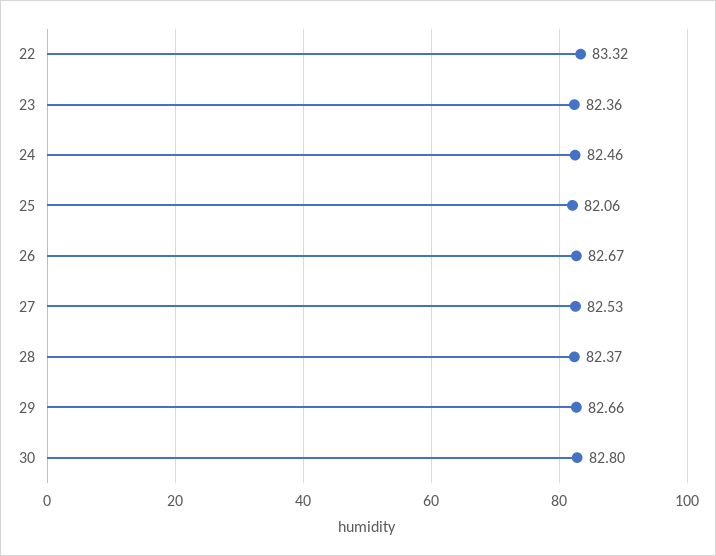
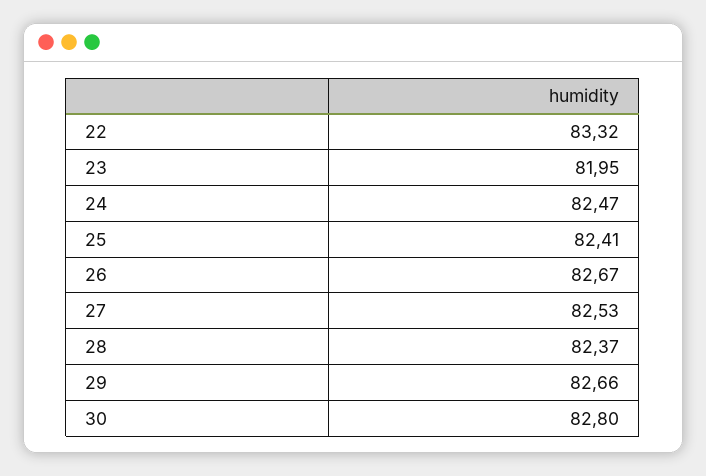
23: 82.36 -> 81.95
24: 82.46 -> 82.47
25: 82.06 -> 82.41

